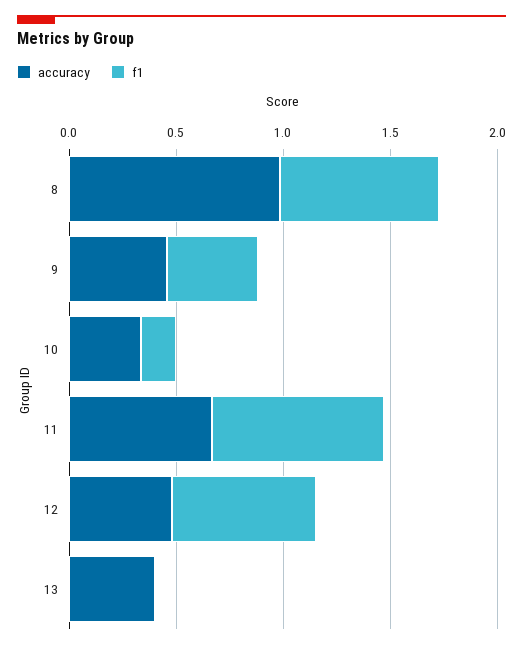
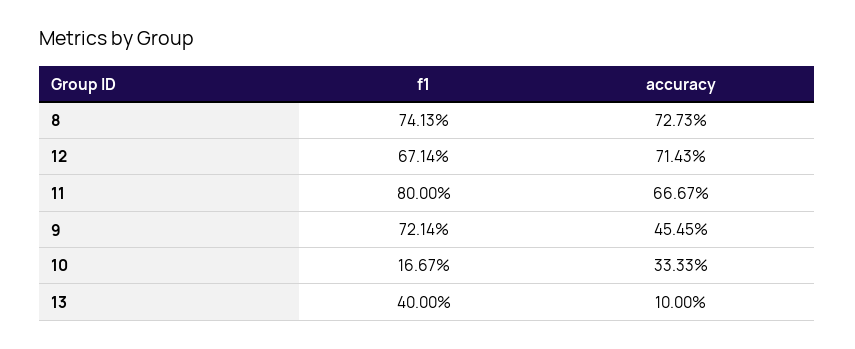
accuracy, 8: 1 -> 0.7273
f1, 9: 0.4 -> 0.7214
accuracy, 12: 0.5 -> 0.7143
accuracy, 13: 0.4 -> 0.1
f1, 13: 0 -> 0.4

